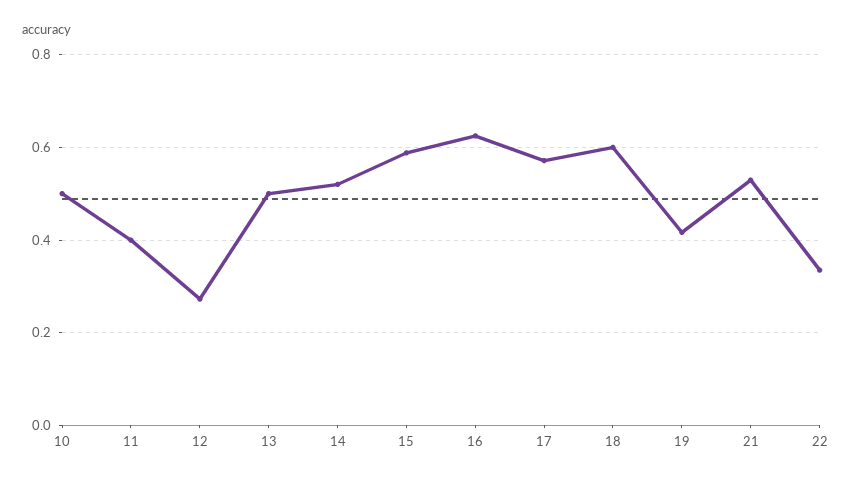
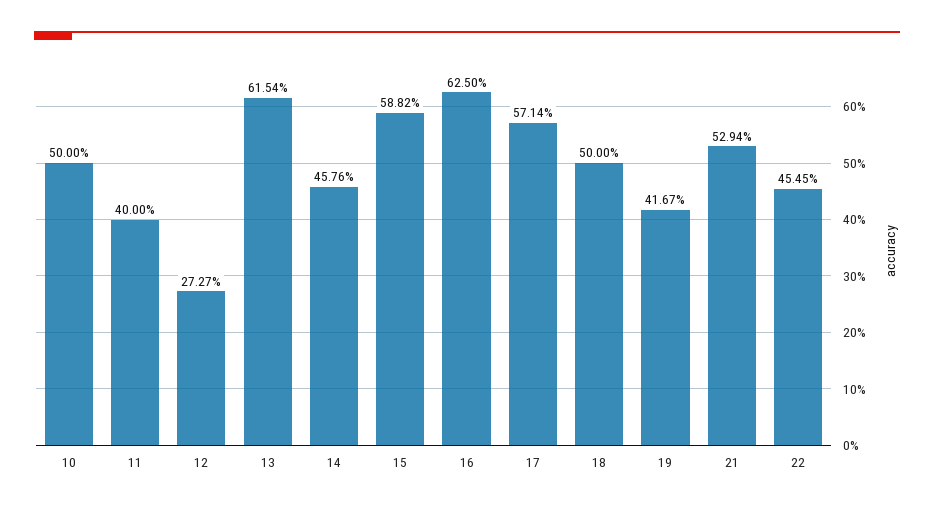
13: 0.5 -> 0.6154
14: 0.52 -> 0.4576
18: 0.6 -> 0.5
22: 0.34 -> 0.4545

